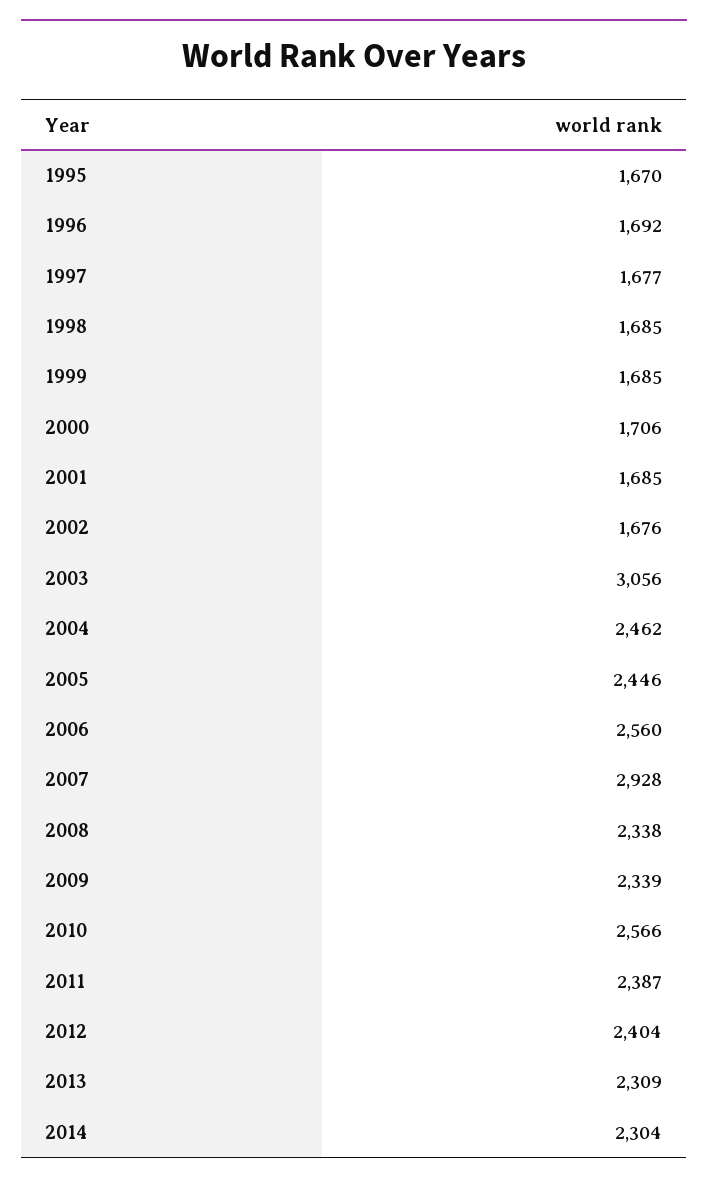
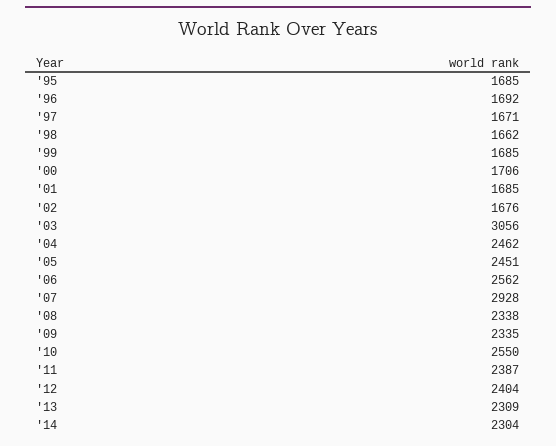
1995: 1670 -> 1685
1997: 1677 -> 1671
1998: 1685 -> 1662
2005: 2446 -> 2451
2006: 2560 -> 2562
2009: 2339 -> 2335
2010: 2566 -> 2550

